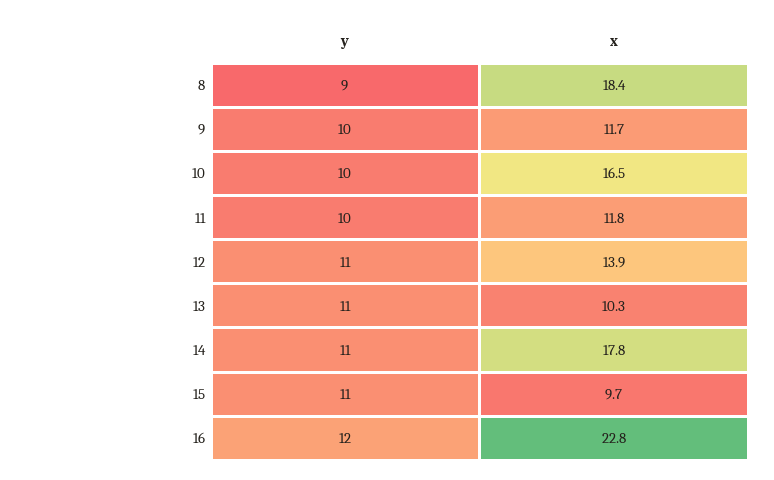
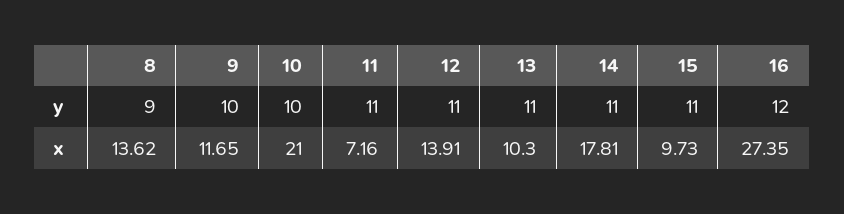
x, 8: 18.4 -> 13.62
x, 10: 16.5 -> 21
y, 11: 10 -> 11
x, 11: 11.8 -> 7.16
x, 16: 22.8 -> 27.35

